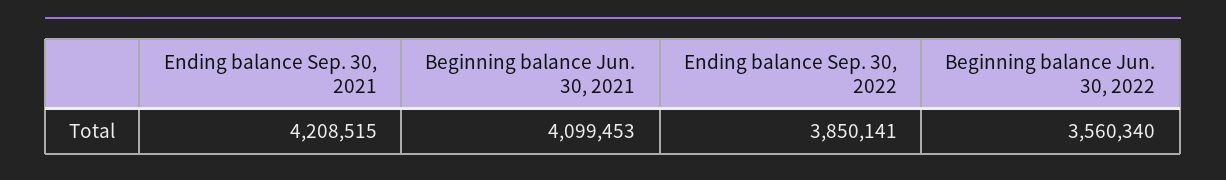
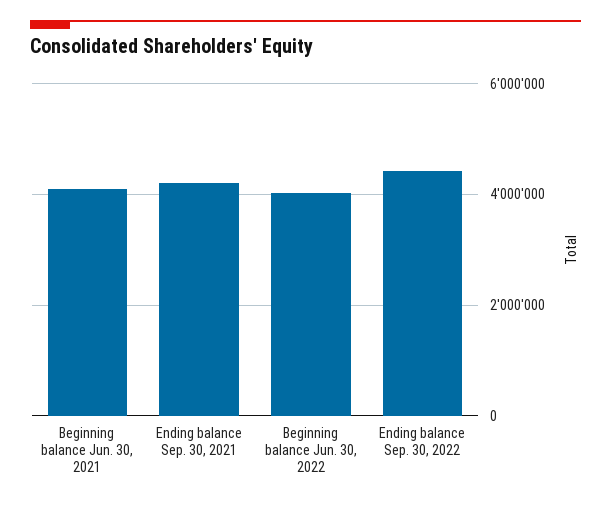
Ending balance Sep. 30, 2022: 3850141 -> 4400000
Beginning balance Jun. 30, 2022: 3560340 -> 4000000

